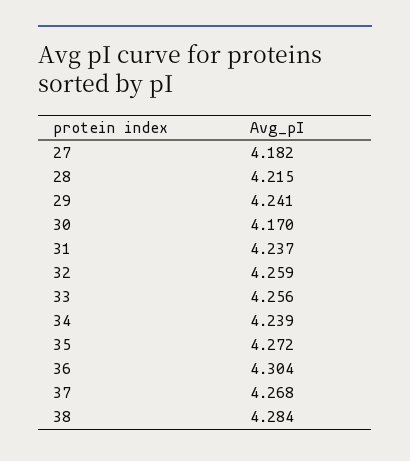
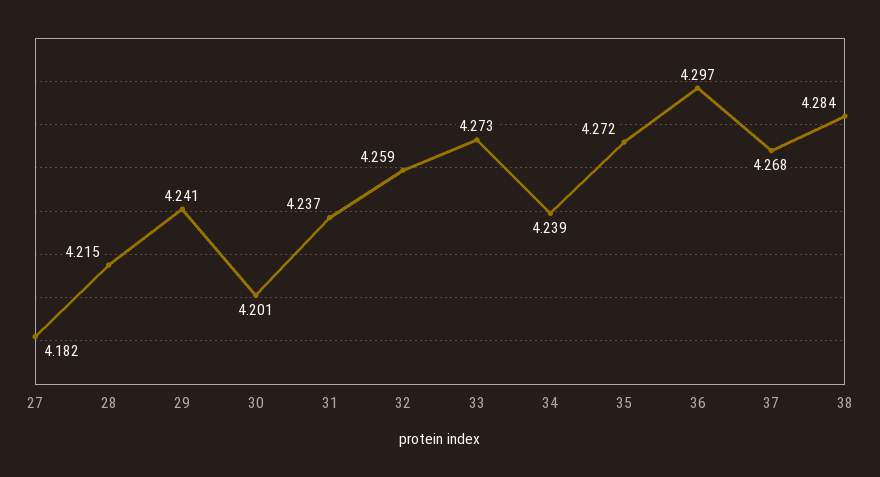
30: 4.17 -> 4.201
33: 4.256 -> 4.273
36: 4.304 -> 4.297

